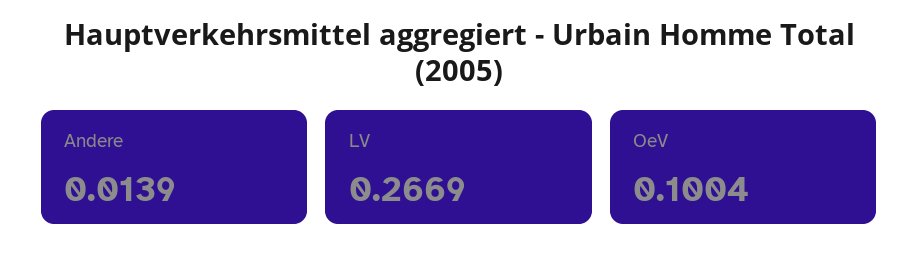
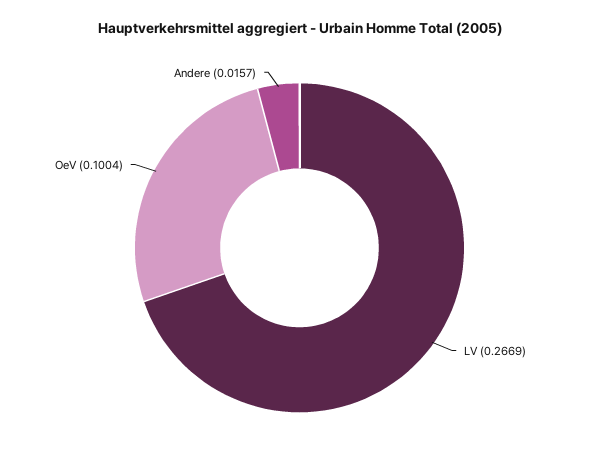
Andere: 0.0139 -> 0.0157

